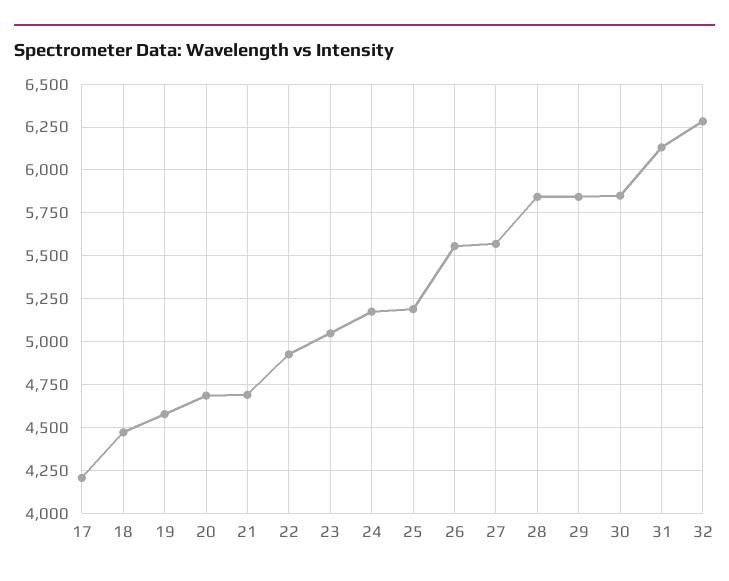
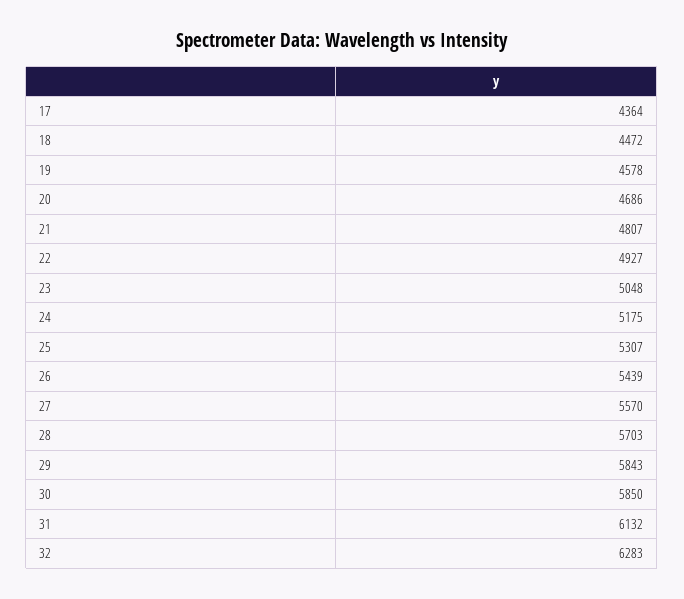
17: 4200 -> 4364
21: 4700 -> 4807
25: 5200 -> 5307
26: 5550 -> 5439
28: 5850 -> 5703

